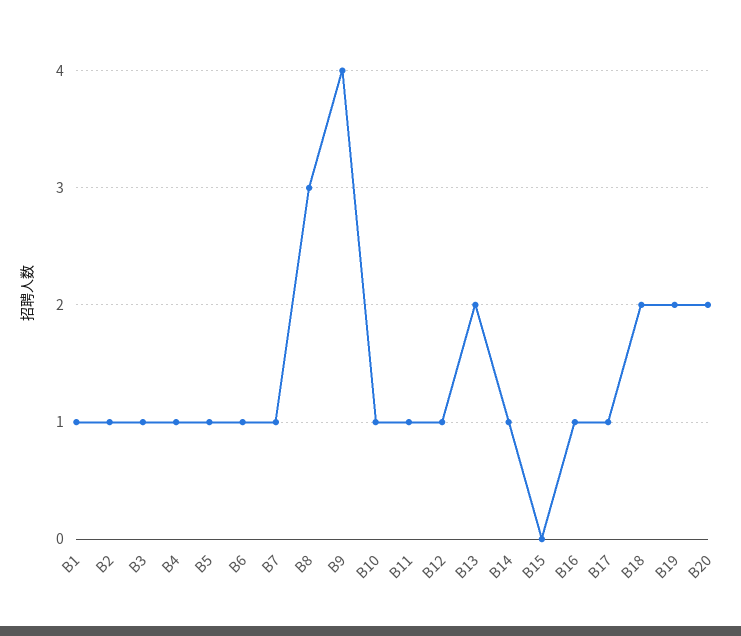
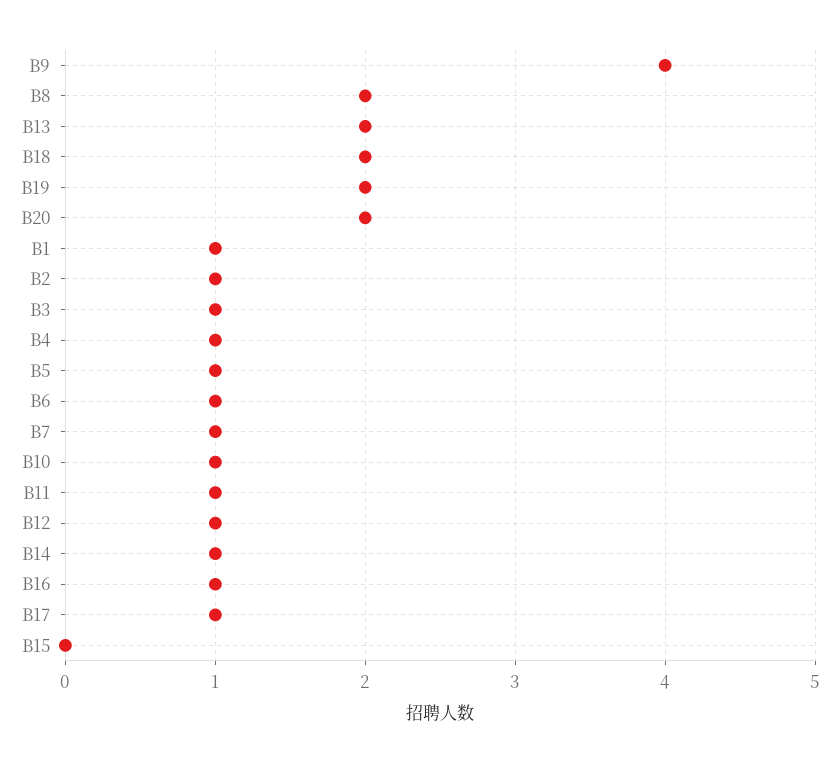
B8: 3 -> 2

